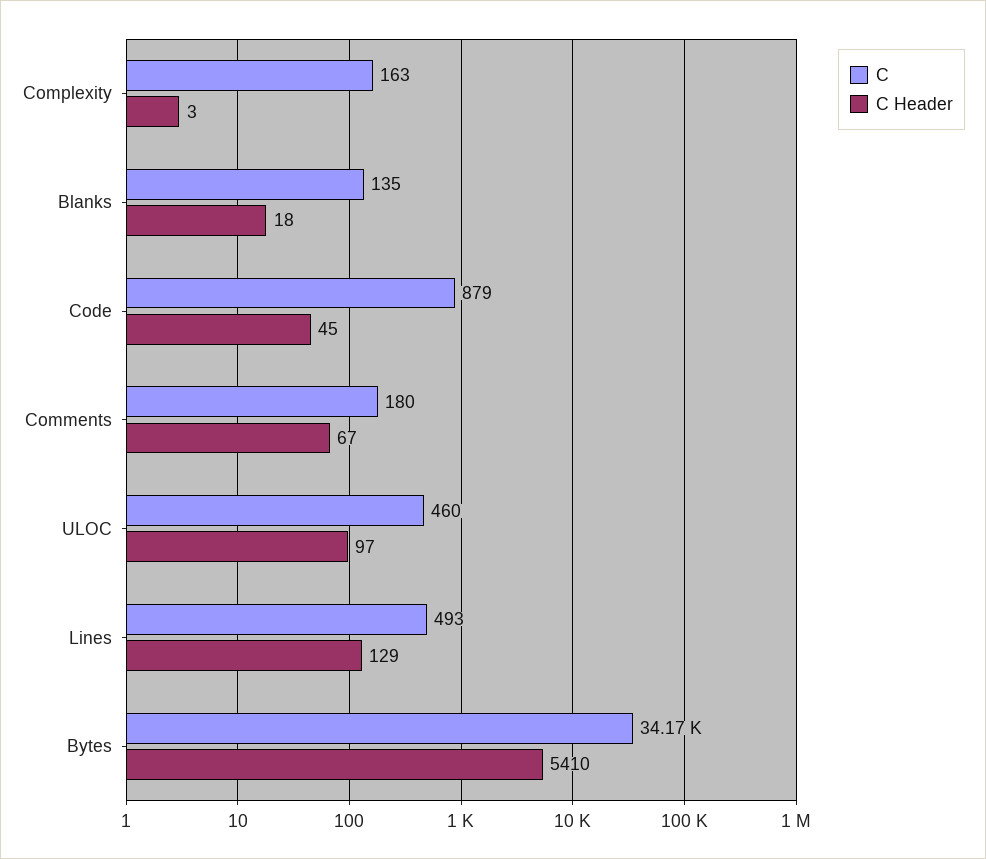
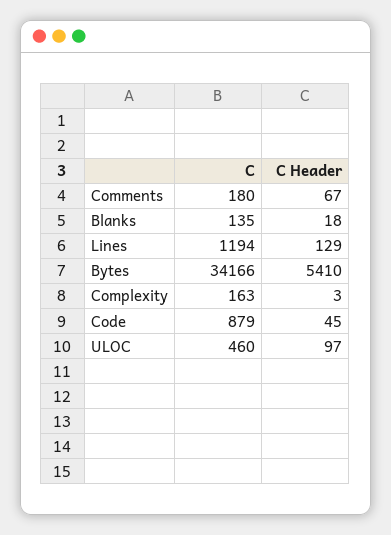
C, Lines: 493 -> 1194

